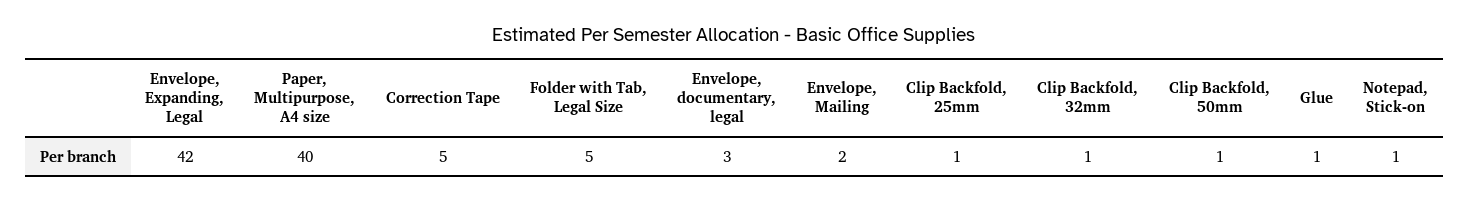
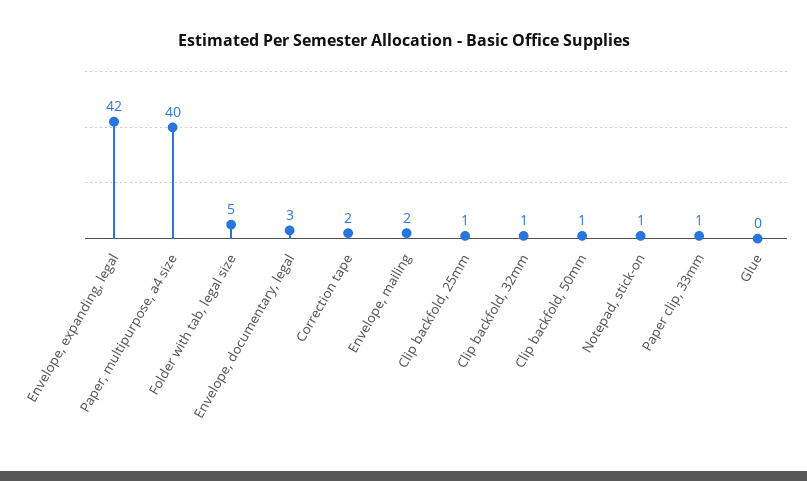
Correction Tape: 5 -> 2
Glue: 1 -> 0
Paper clip, 33mm: none -> 1

